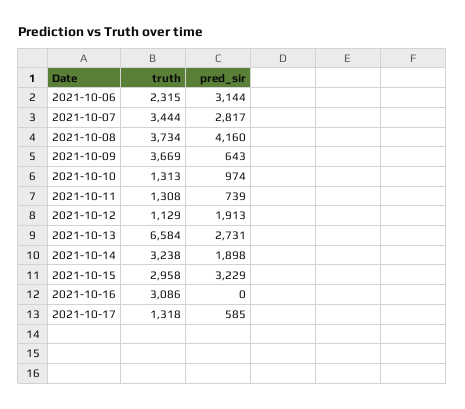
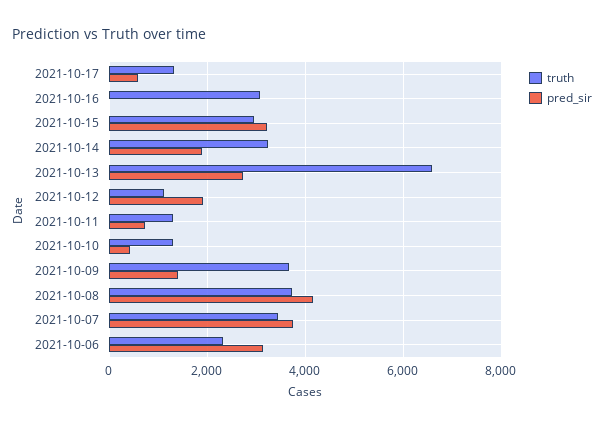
pred_sir, 2021-10-07: 2817 -> 3800
pred_sir, 2021-10-09: 643 -> 1400
pred_sir, 2021-10-10: 974 -> 400

